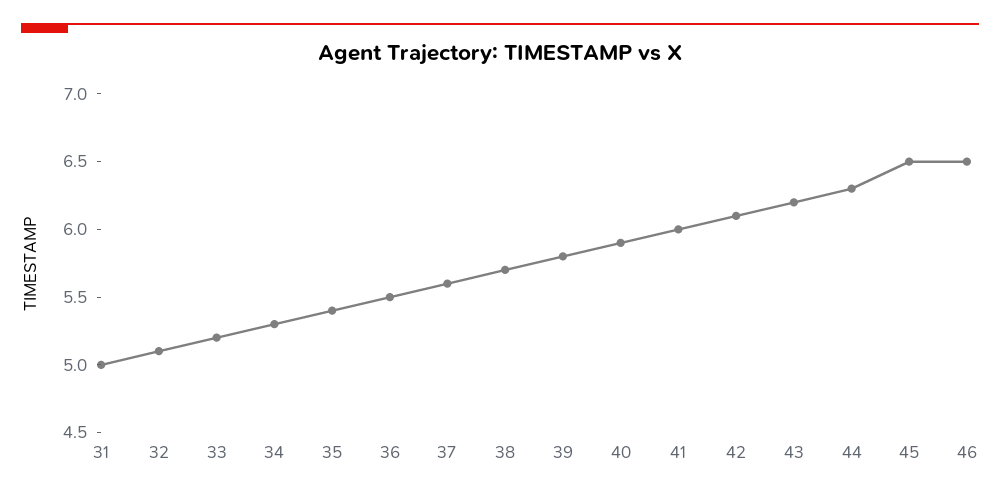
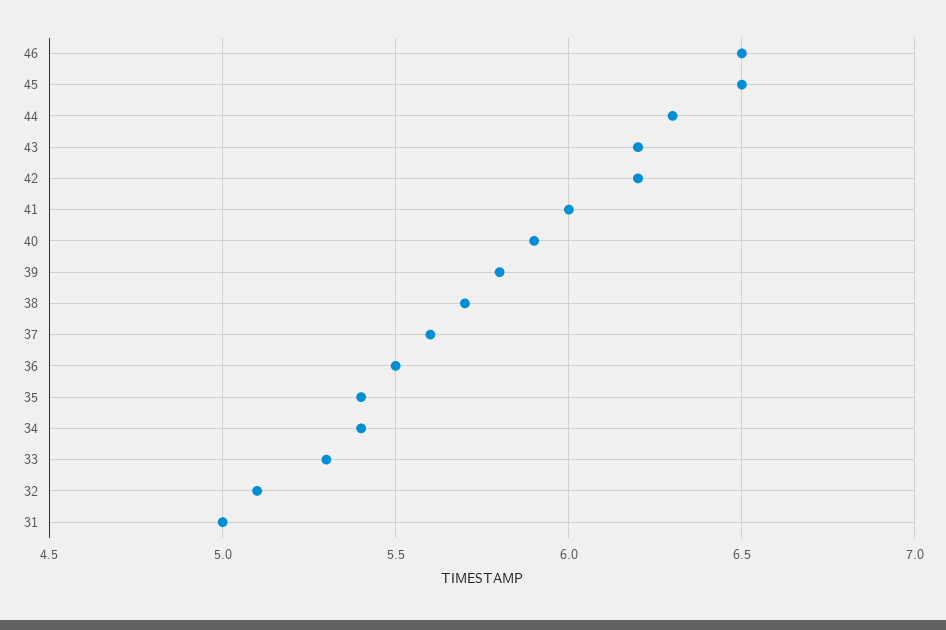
33: 5.2 -> 5.3
34: 5.3 -> 5.4
42: 6.1 -> 6.2

